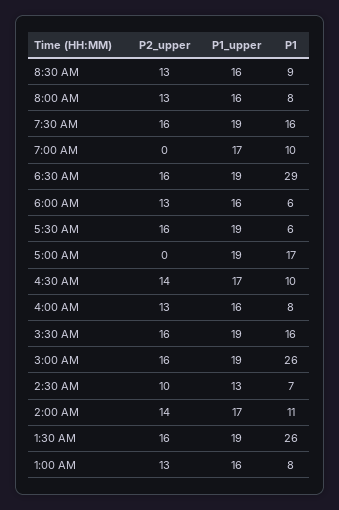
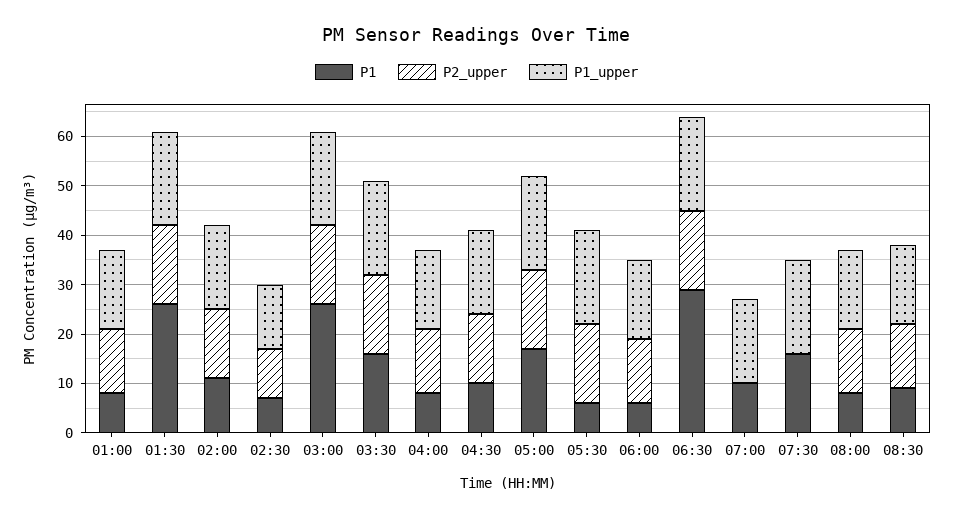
P2_upper, 7:30 AM: 16 -> 0
P2_upper, 5:00 AM: 0 -> 15

